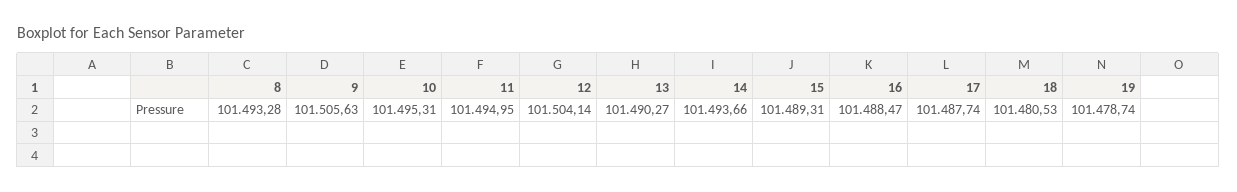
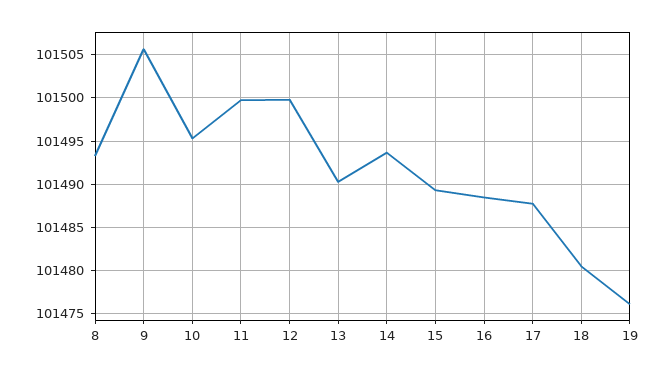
11: 101494.95 -> 101500
12: 101504.14 -> 101500
19: 101478.74 -> 101476

